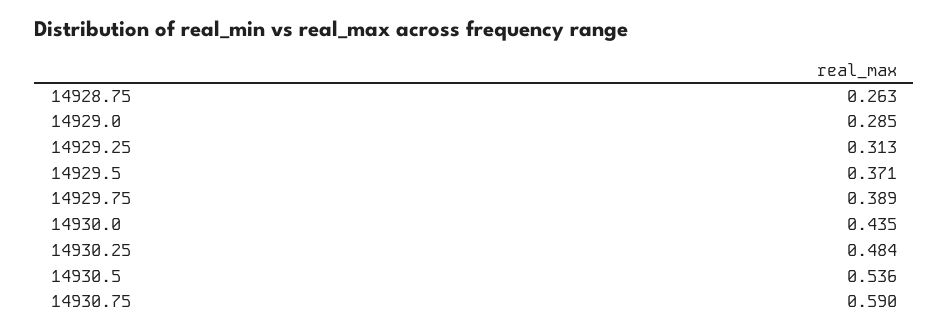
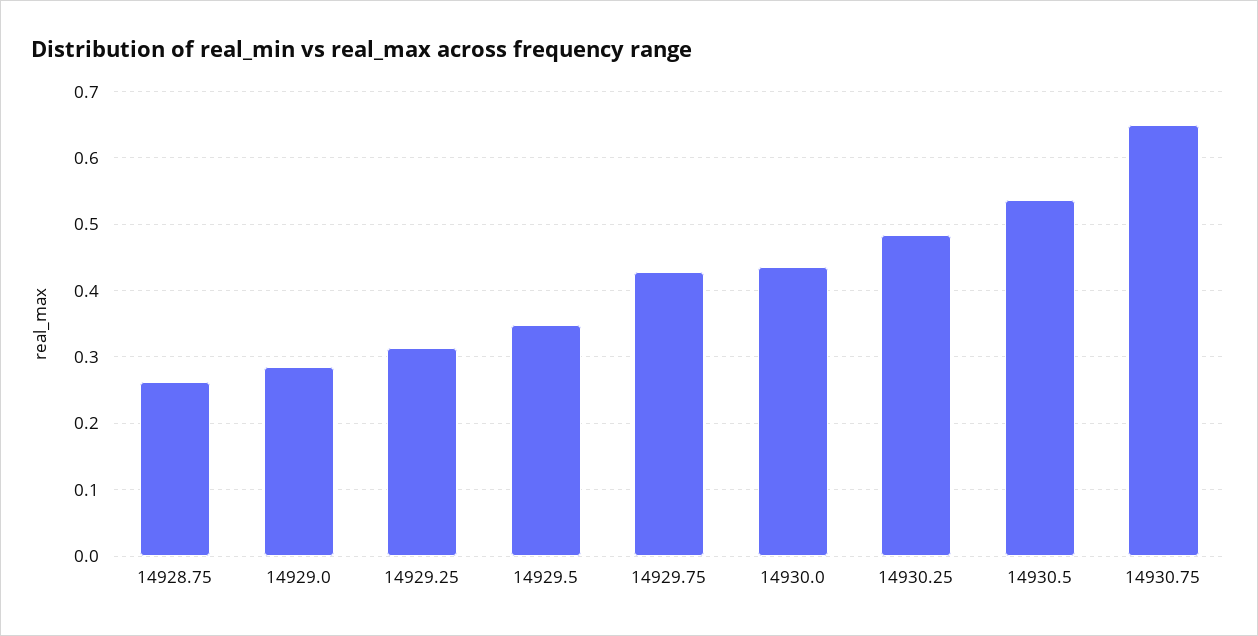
14929.5: 0.371 -> 0.35
14929.75: 0.389 -> 0.43
14930.75: 0.59 -> 0.65

